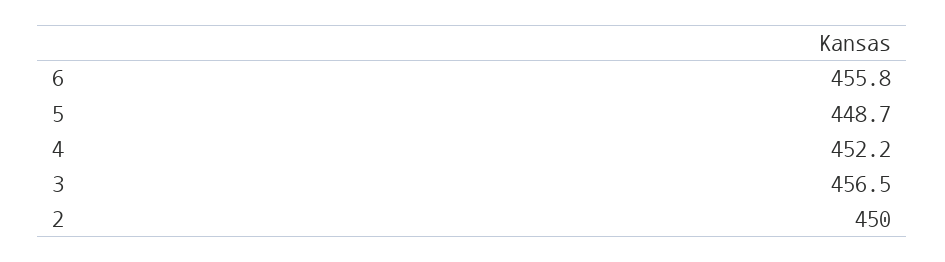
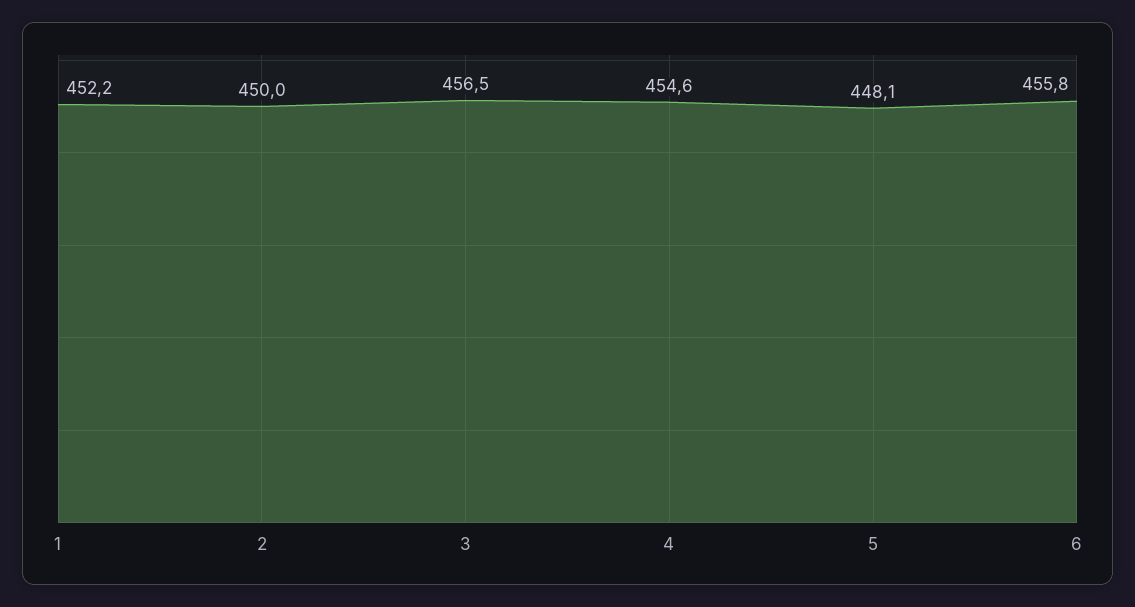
5: 448.7 -> 448.1
4: 452.2 -> 454.6
1: none -> 452.2

